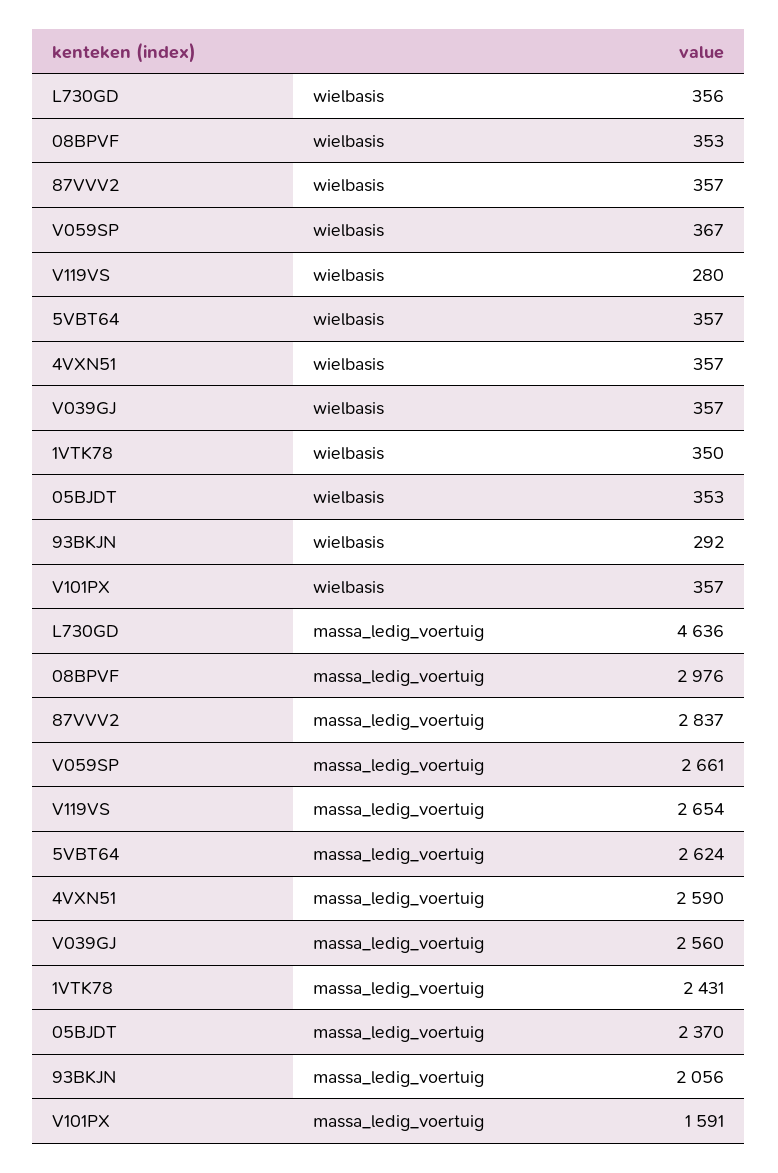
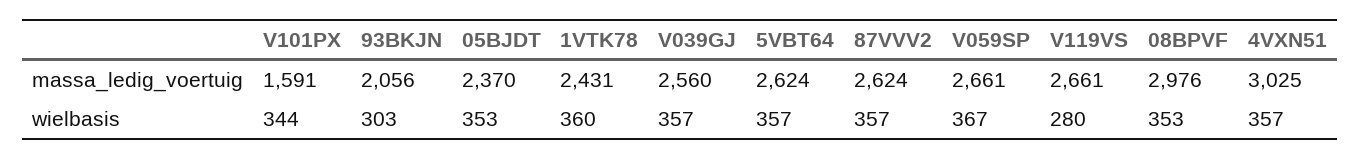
L730GD, wielbasis: 356 -> none
1VTK78, wielbasis: 350 -> 360
93BKJN, wielbasis: 292 -> 303
V101PX, wielbasis: 357 -> 344
L730GD, massa_ledig_voertuig: 4636 -> none
87VVV2, massa_ledig_voertuig: 2837 -> 2624
V119VS, massa_ledig_voertuig: 2654 -> 2661
4VXN51, massa_ledig_voertuig: 2590 -> 3025

